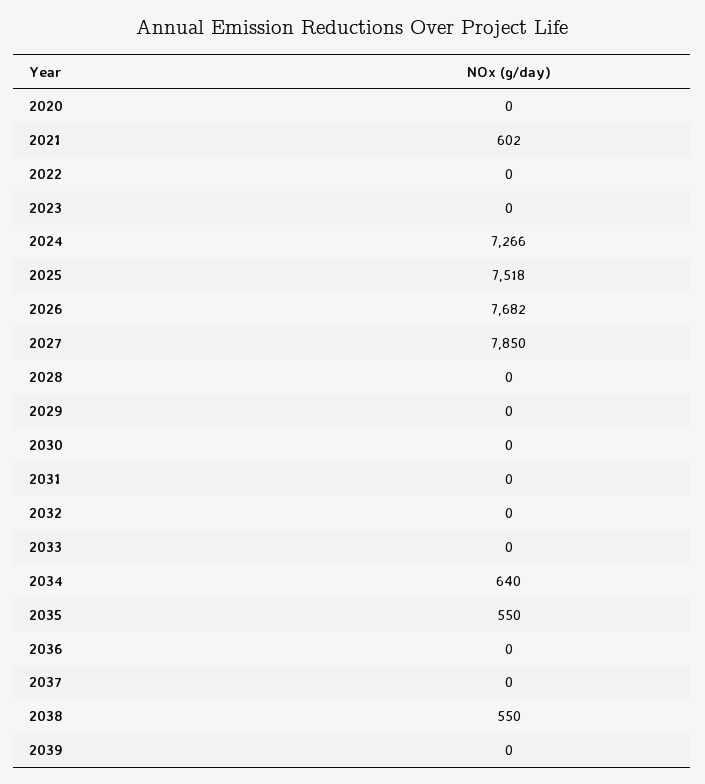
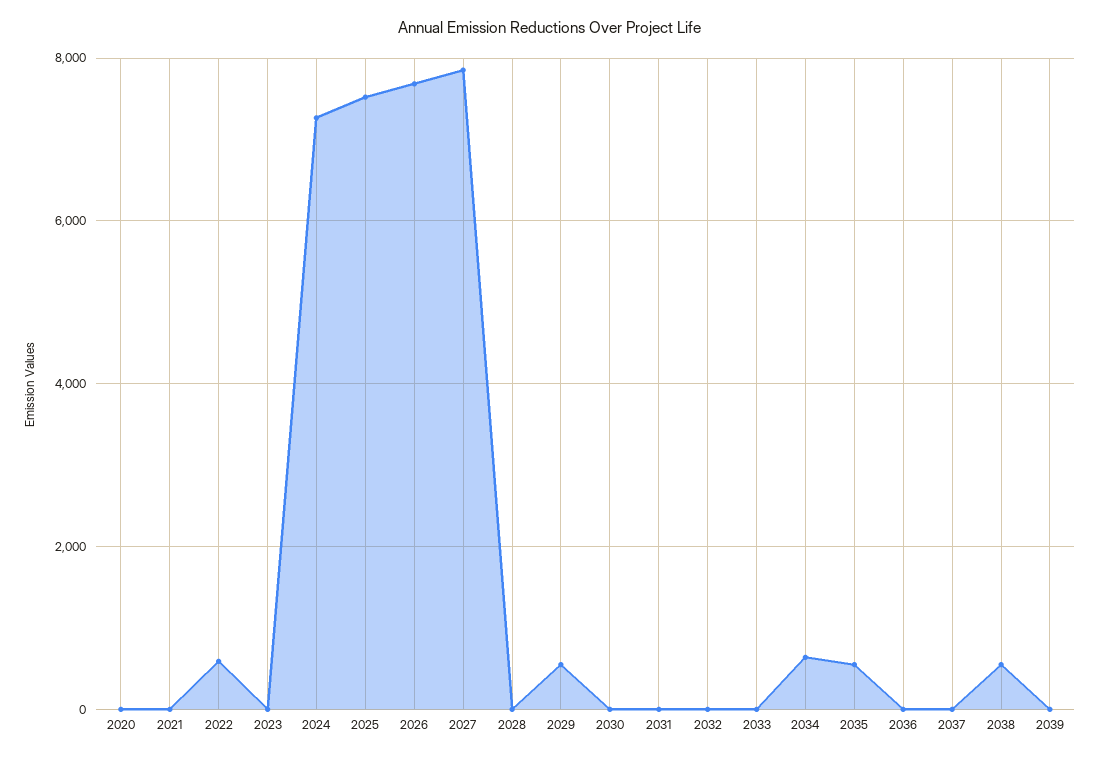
2021: 602 -> 0
2022: 0 -> 600
2029: 0 -> 600

